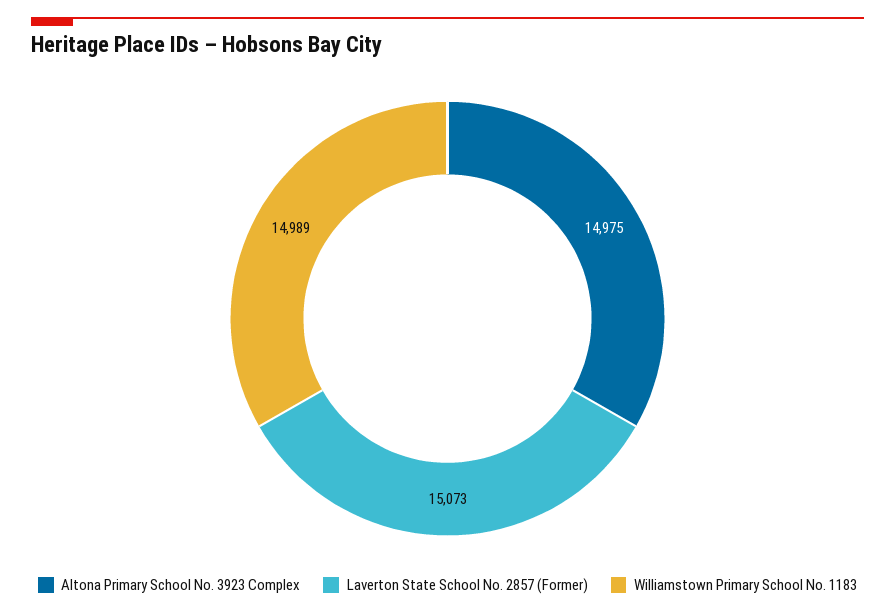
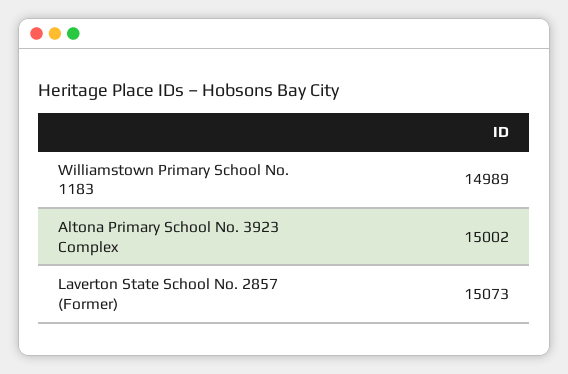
Altona Primary School No. 3923 Complex: 14975 -> 15002

